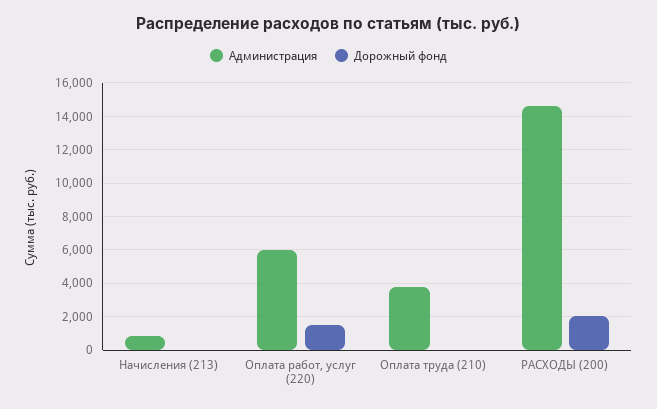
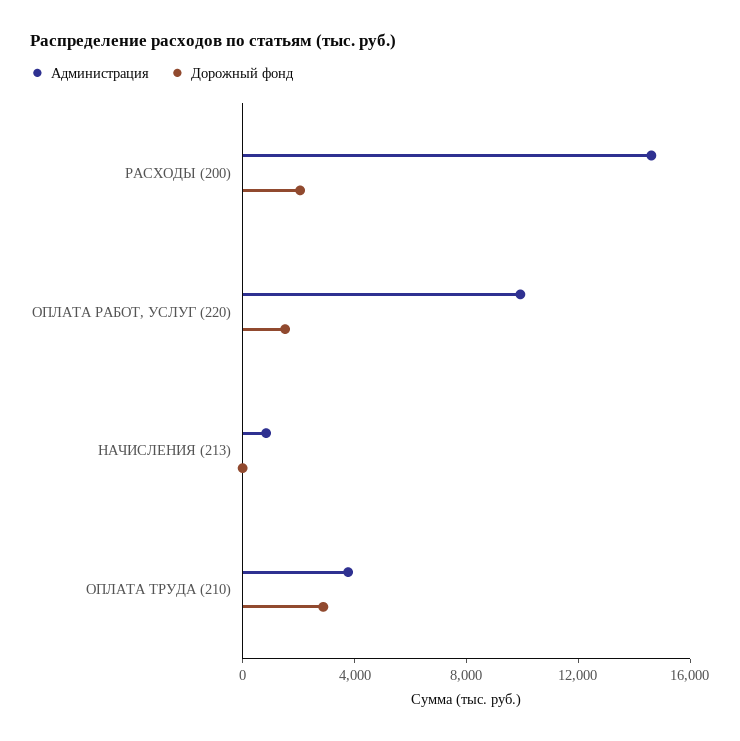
Администрация, Оплата работ, услуг (220): 6000 -> 10000
Дорожный фонд, Оплата труда (210): 0 -> 3000

